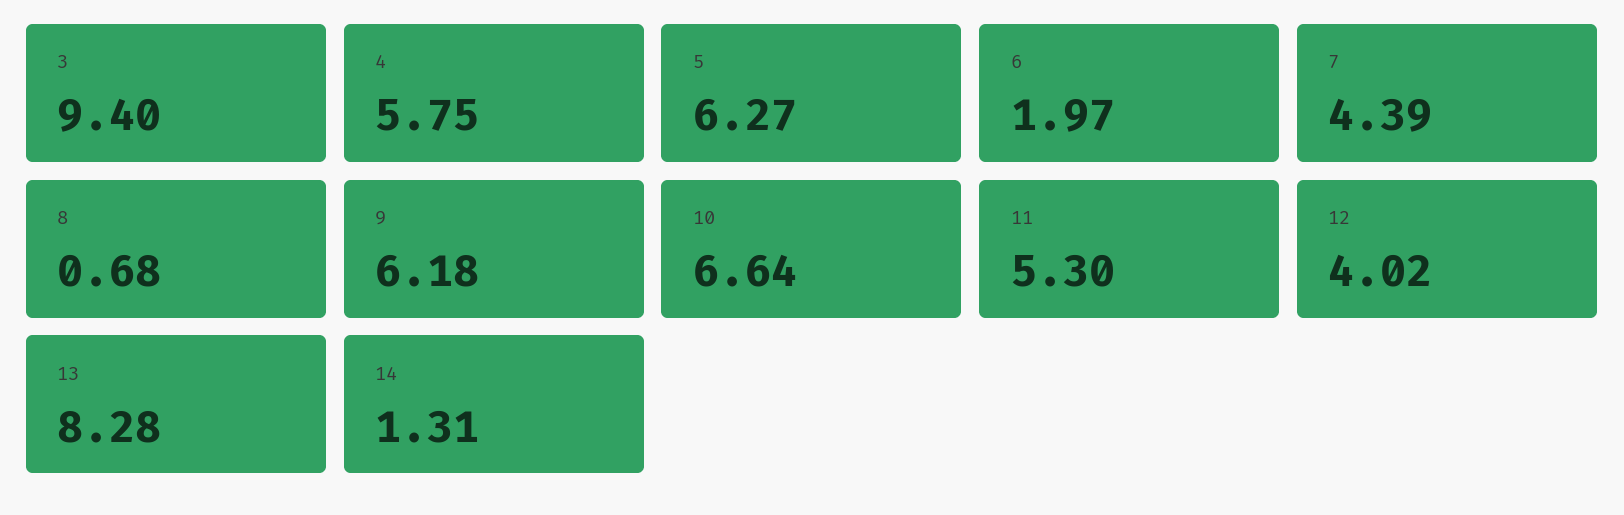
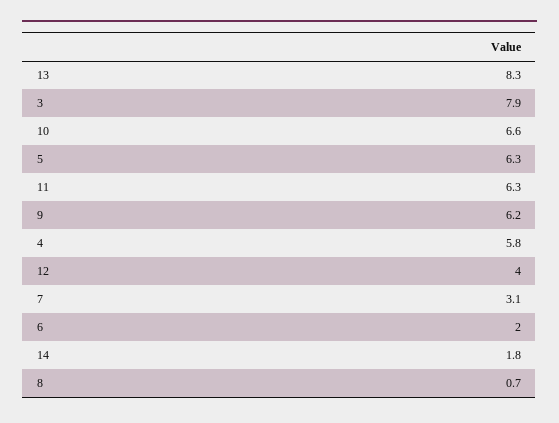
3: 9.4 -> 7.9
7: 4.39 -> 3.1
11: 5.3 -> 6.3
14: 1.31 -> 1.8

